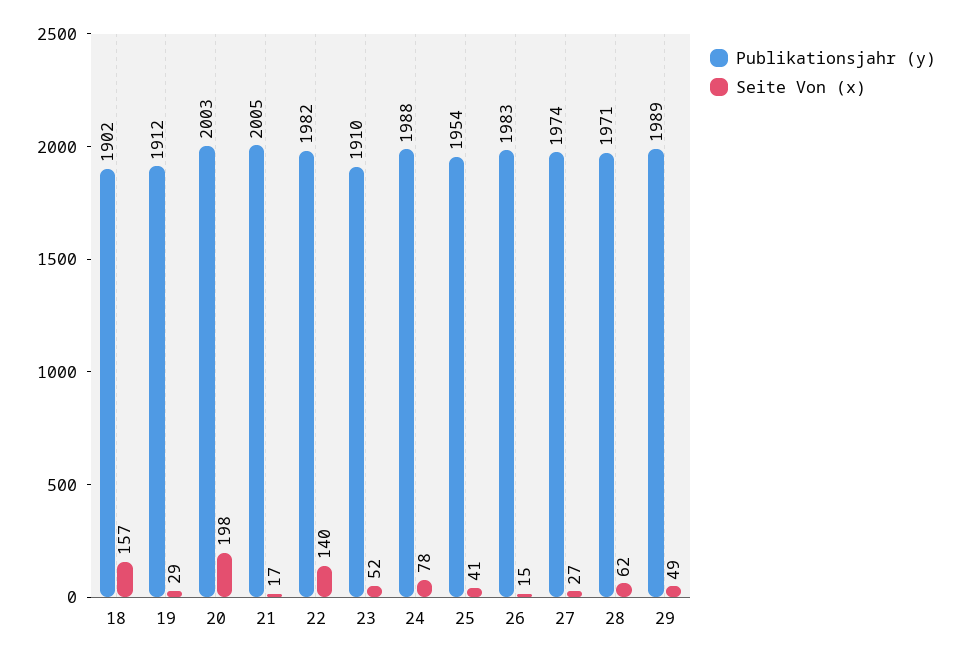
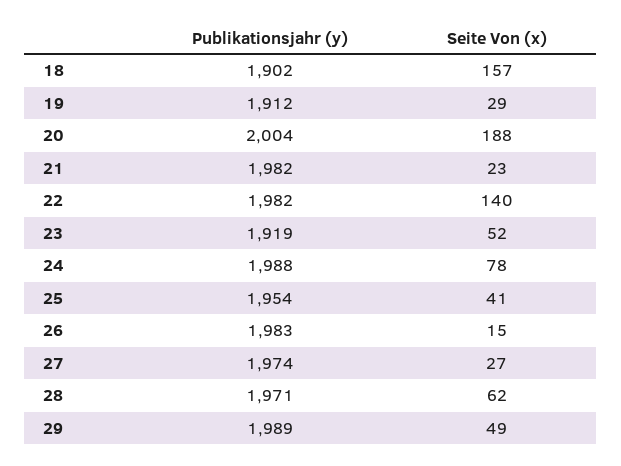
Publikationsjahr (y), 20: 2003 -> 2004
Seite Von (x), 20: 198 -> 188
Publikationsjahr (y), 21: 2005 -> 1982
Seite Von (x), 21: 17 -> 23
Publikationsjahr (y), 23: 1910 -> 1919

